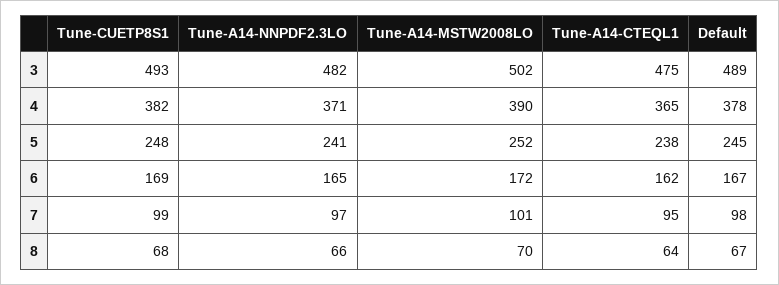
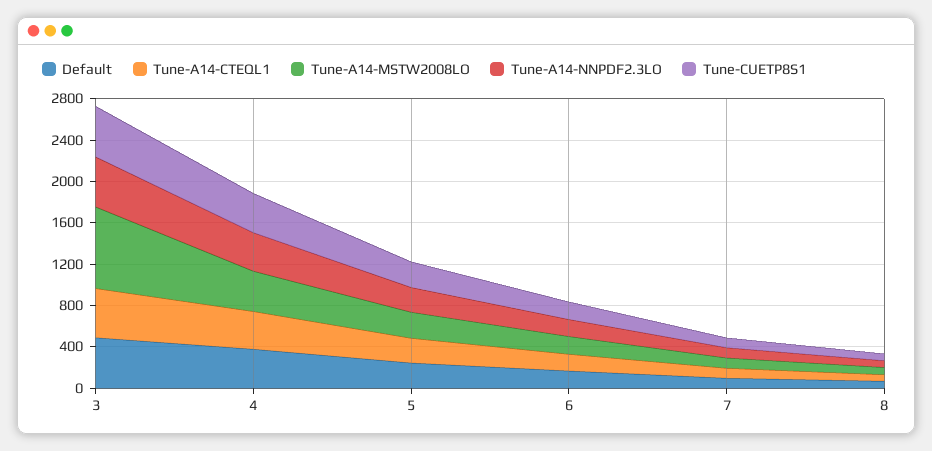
Tune-A14-MSTW2008LO, 3: 502 -> 800

